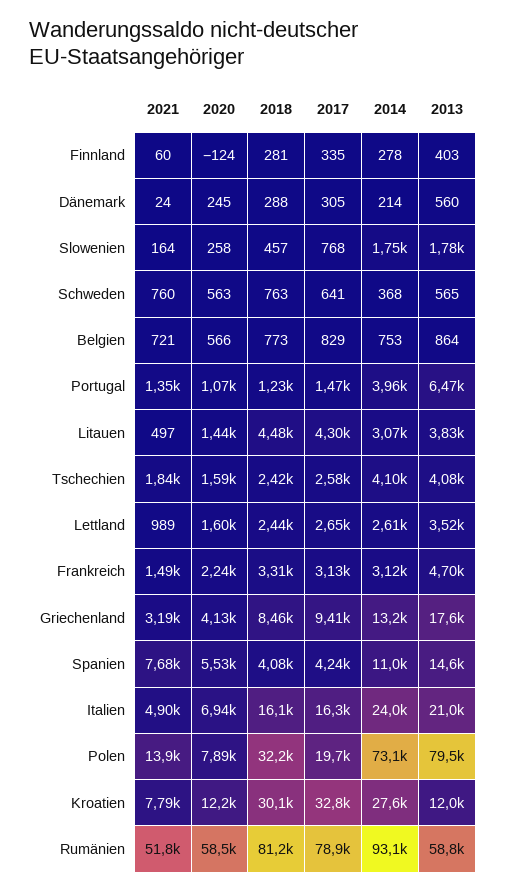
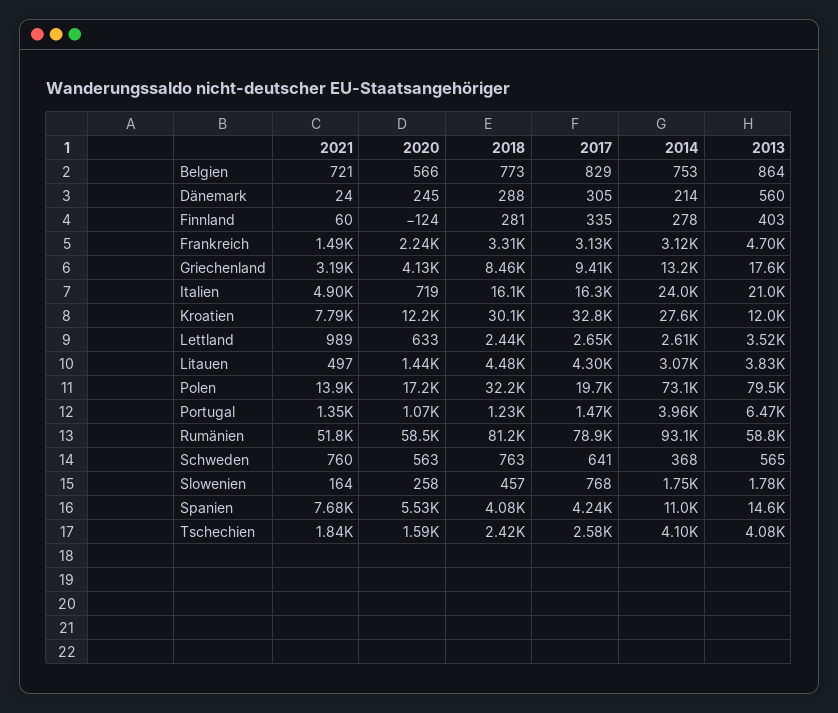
2020, Lettland: 1600 -> 633
2020, Italien: 6940 -> 719
2020, Polen: 7890 -> 17200

